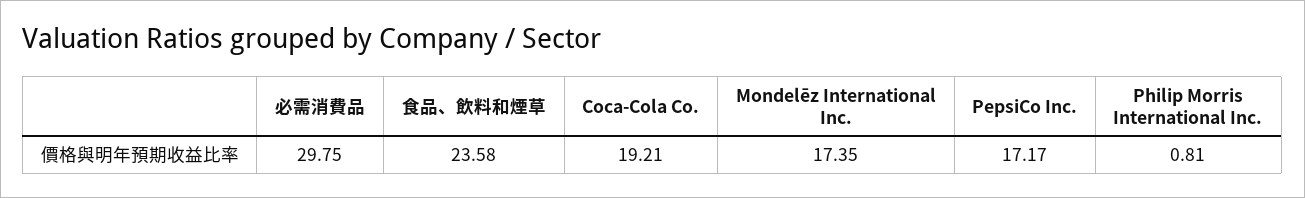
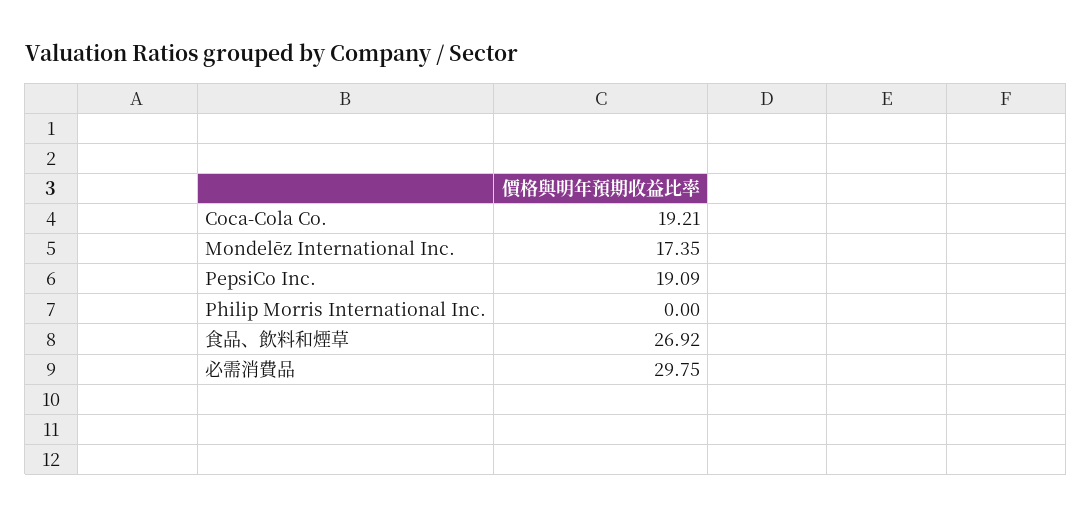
食品、飲料和煙草: 23.58 -> 26.92
PepsiCo Inc.: 17.17 -> 19.09
Philip Morris International Inc.: 0.81 -> 0

